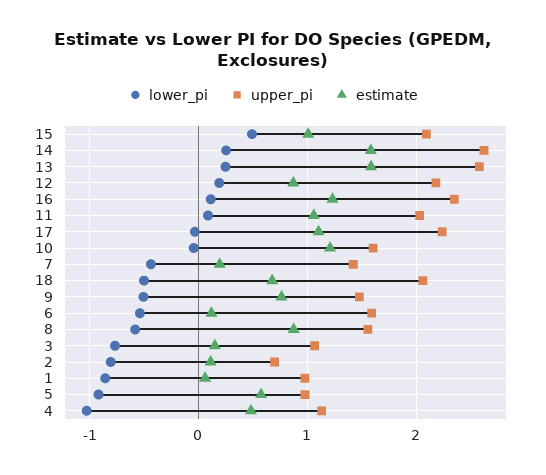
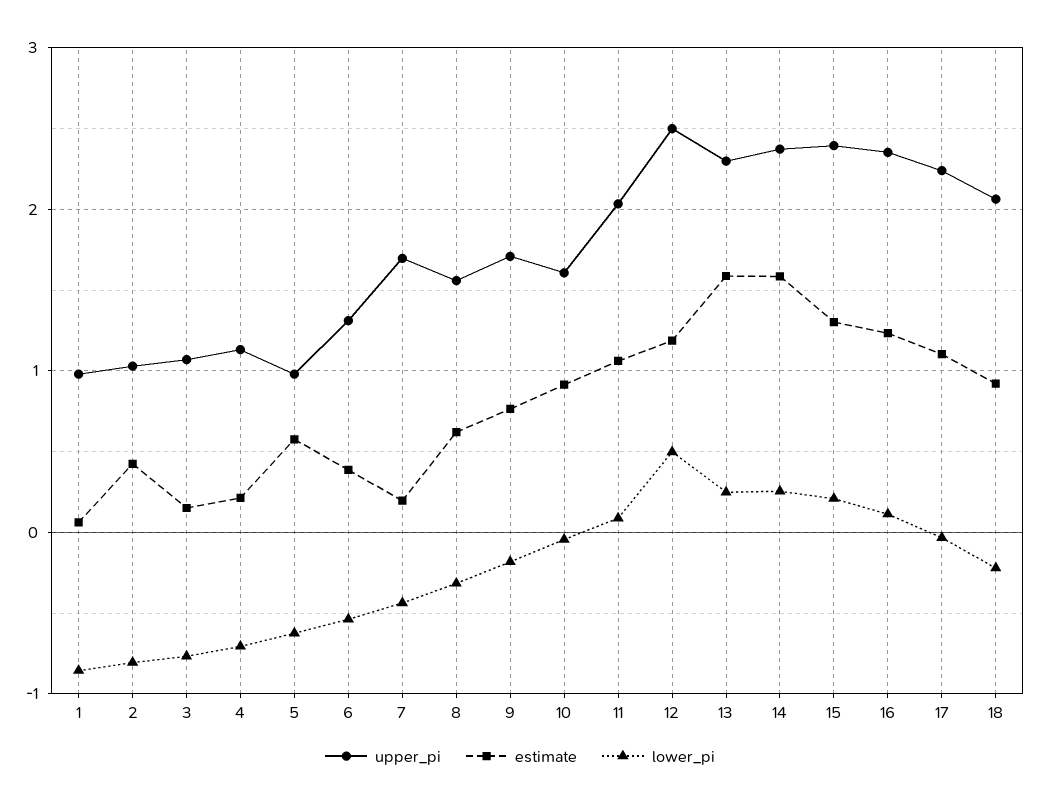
lower_pi, 15: 0.5 -> 0.2
upper_pi, 15: 2.1 -> 2.4
estimate, 15: 1 -> 1.3
upper_pi, 14: 2.6 -> 2.4
upper_pi, 13: 2.6 -> 2.3
lower_pi, 12: 0.2 -> 0.5
upper_pi, 12: 2.2 -> 2.5
estimate, 12: 0.9 -> 1.2
estimate, 10: 1.2 -> 0.9
upper_pi, 7: 1.4 -> 1.7
lower_pi, 18: -0.5 -> -0.2
estimate, 18: 0.7 -> 0.9
lower_pi, 9: -0.5 -> -0.2
upper_pi, 9: 1.5 -> 1.7
upper_pi, 6: 1.6 -> 1.3
estimate, 6: 0.1 -> 0.4
lower_pi, 8: -0.6 -> -0.3
estimate, 8: 0.9 -> 0.6
upper_pi, 2: 0.7 -> 1
estimate, 2: 0.1 -> 0.4
lower_pi, 5: -0.9 -> -0.6
lower_pi, 4: -1 -> -0.7
estimate, 4: 0.5 -> 0.2

